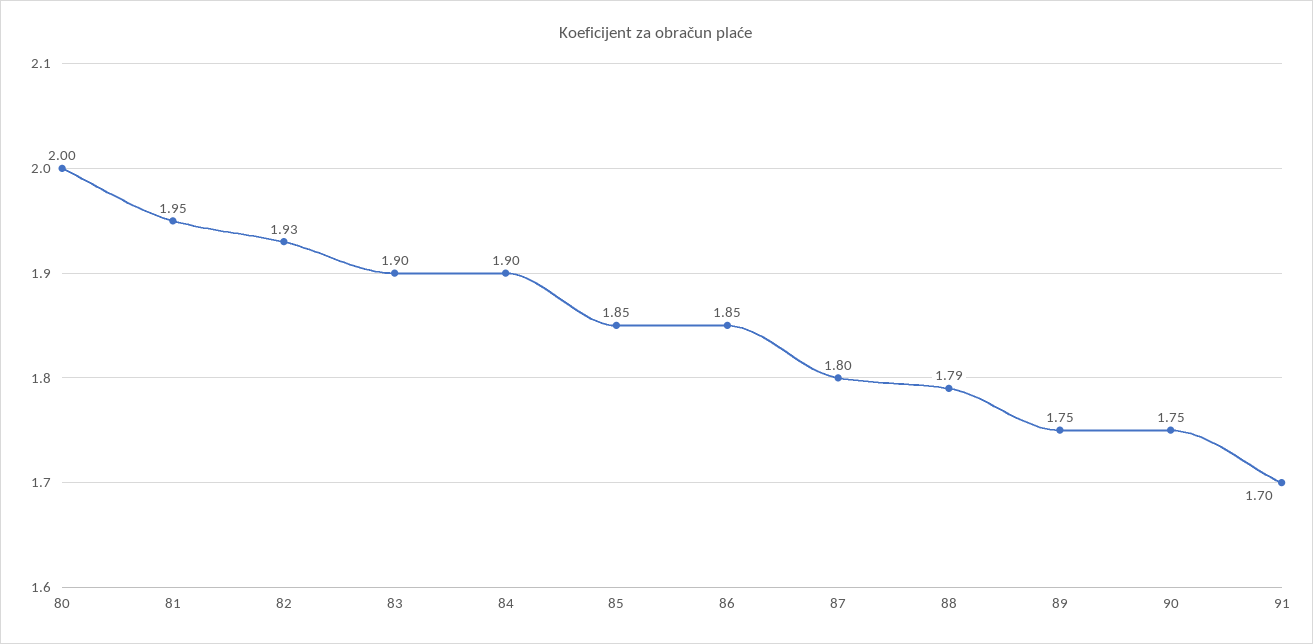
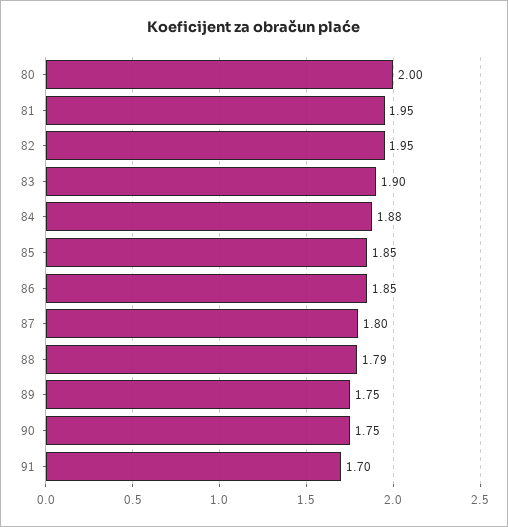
82: 1.93 -> 1.95
84: 1.9 -> 1.88

